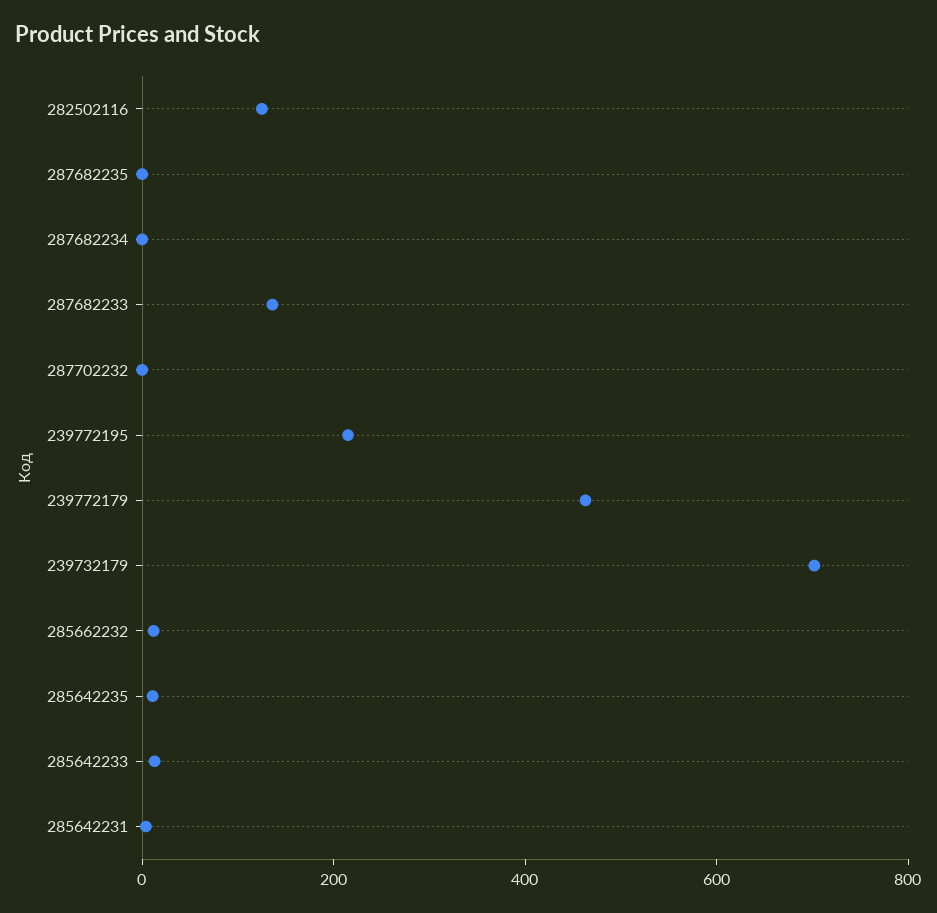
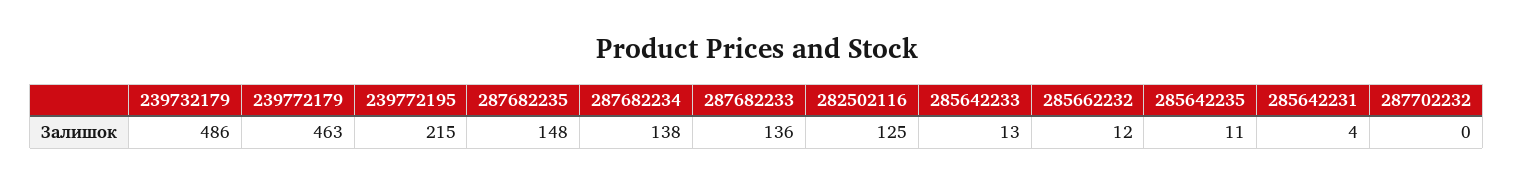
287682235: 0 -> 148
287682234: 0 -> 138
239732179: 700 -> 486

